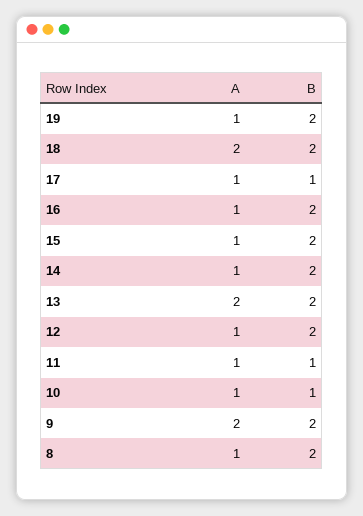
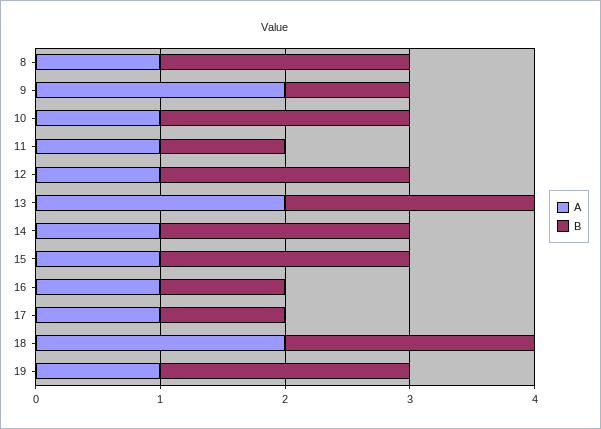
B, 16: 2 -> 1
B, 10: 1 -> 2
B, 9: 2 -> 1

